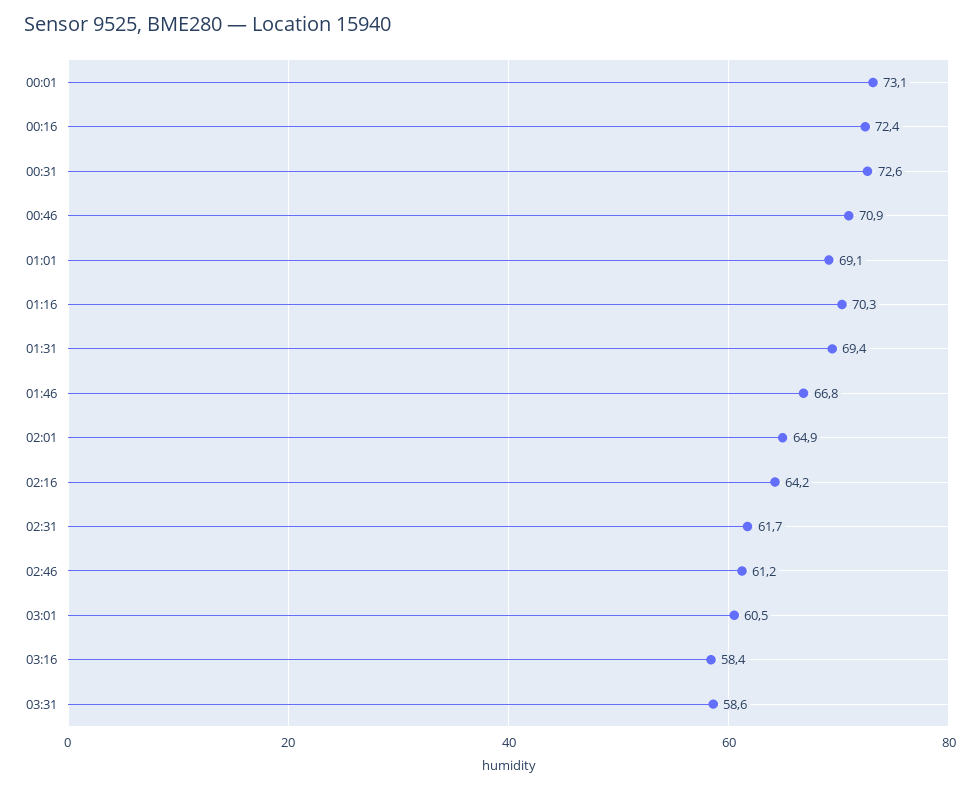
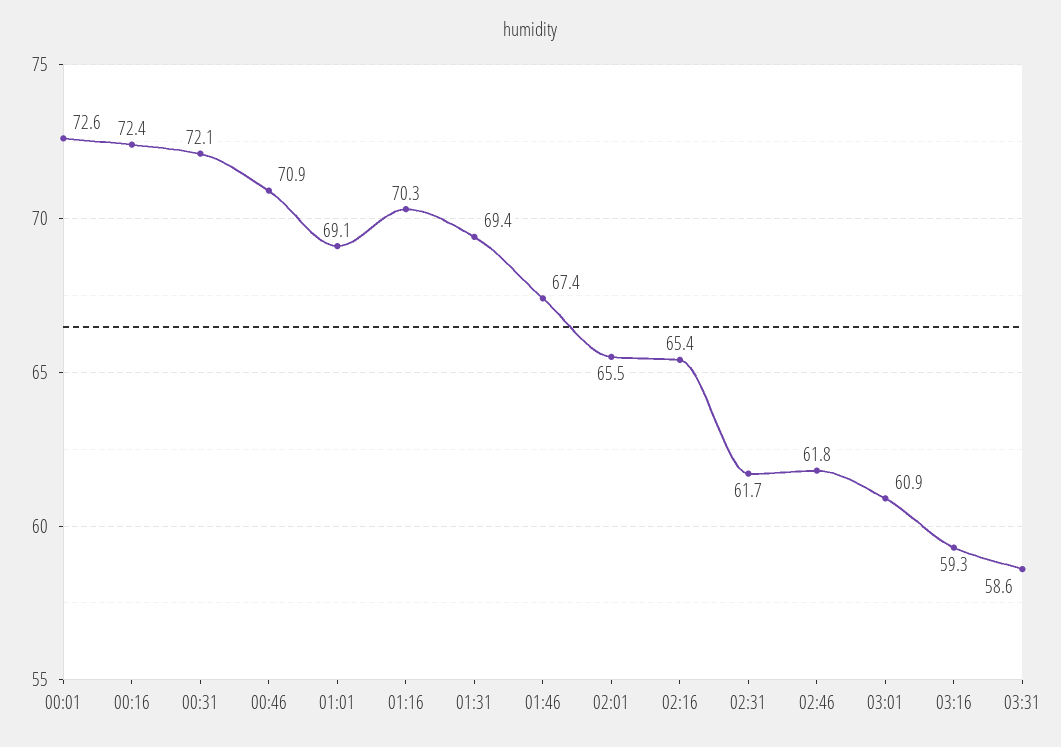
00:01: 73.1 -> 72.6
00:31: 72.6 -> 72.1
01:46: 66.8 -> 67.4
02:01: 64.9 -> 65.5
02:16: 64.2 -> 65.4
02:46: 61.2 -> 61.8
03:01: 60.5 -> 60.9
03:16: 58.4 -> 59.3

